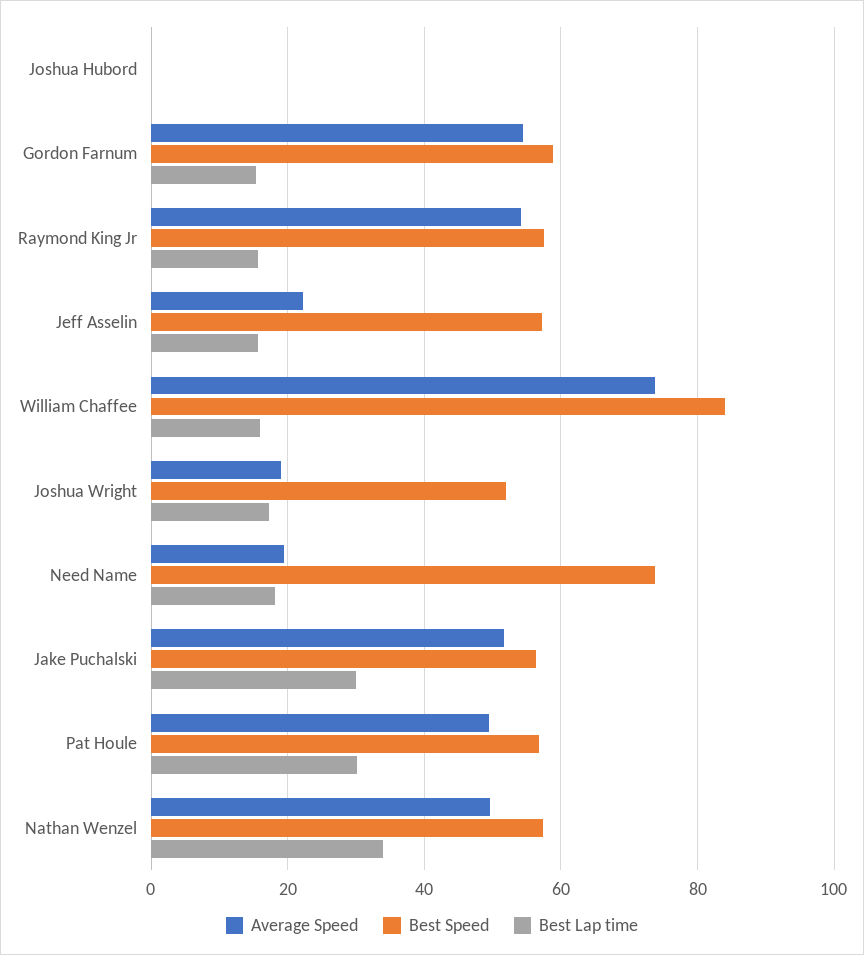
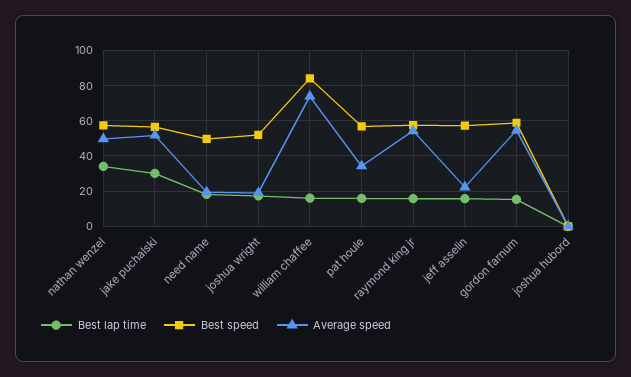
Best Speed, Need Name: 74 -> 50
Average Speed, Pat Houle: 50 -> 35
Best Lap time, Pat Houle: 30 -> 15

